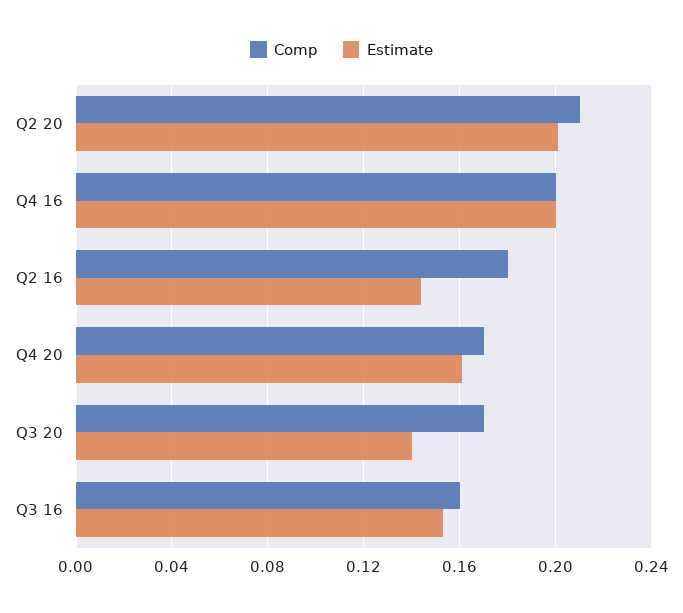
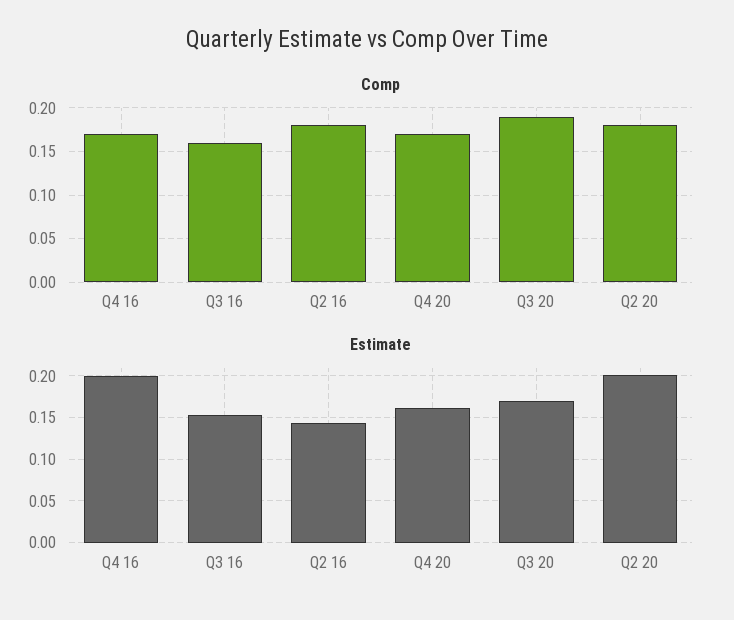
Comp, Q2 20: 0.21 -> 0.18
Comp, Q4 16: 0.2 -> 0.17
Comp, Q3 20: 0.17 -> 0.19
Estimate, Q3 20: 0.14 -> 0.17

